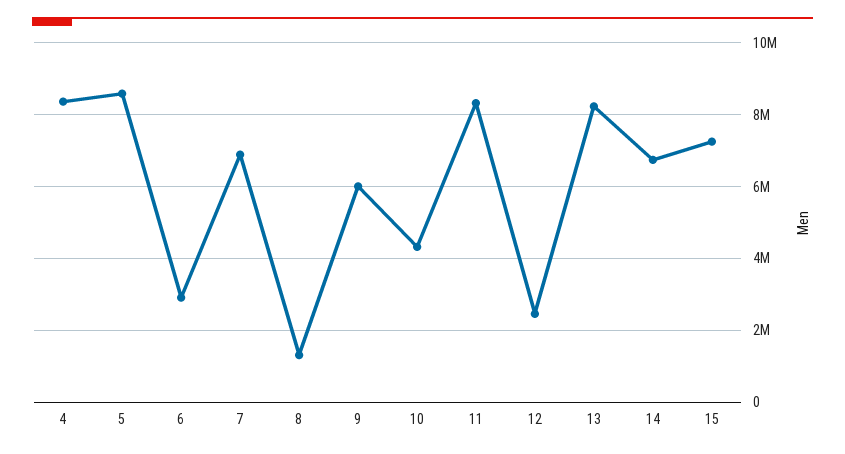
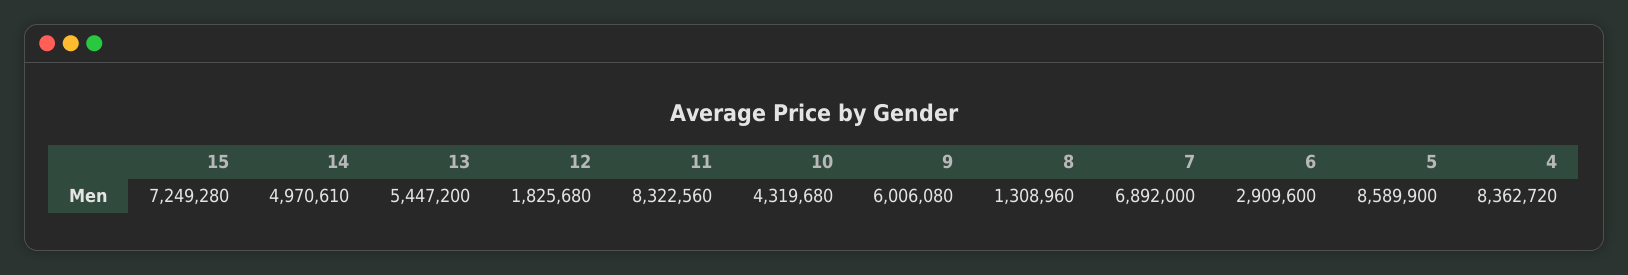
12: 2400000 -> 1825680
13: 8200000 -> 5447200
14: 6800000 -> 4970610

